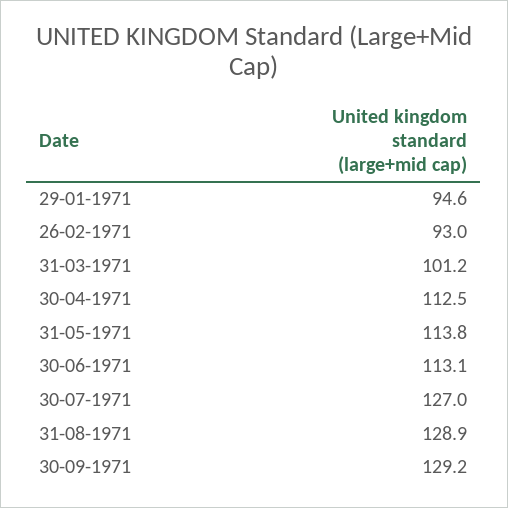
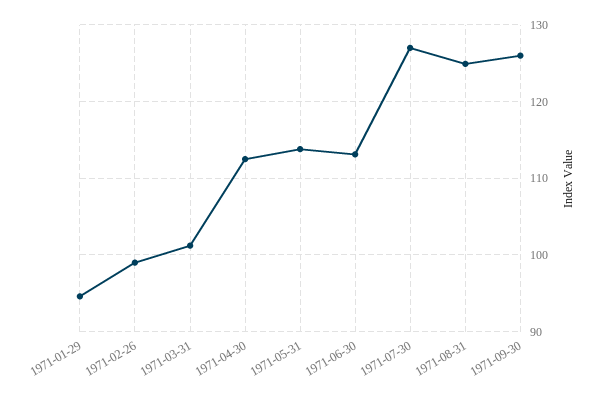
26-02-1971: 93 -> 99
31-08-1971: 128.9 -> 125
30-09-1971: 129.2 -> 126

